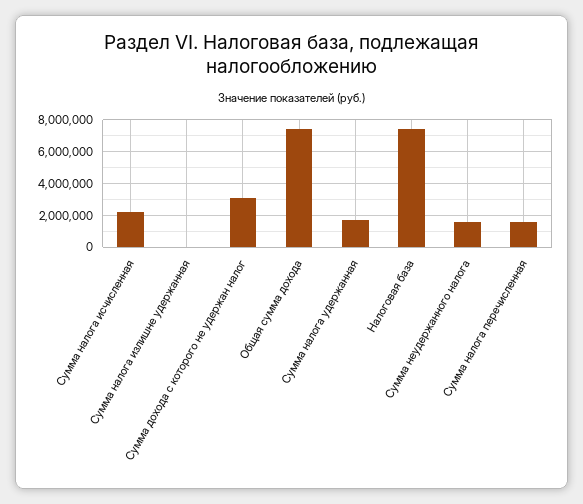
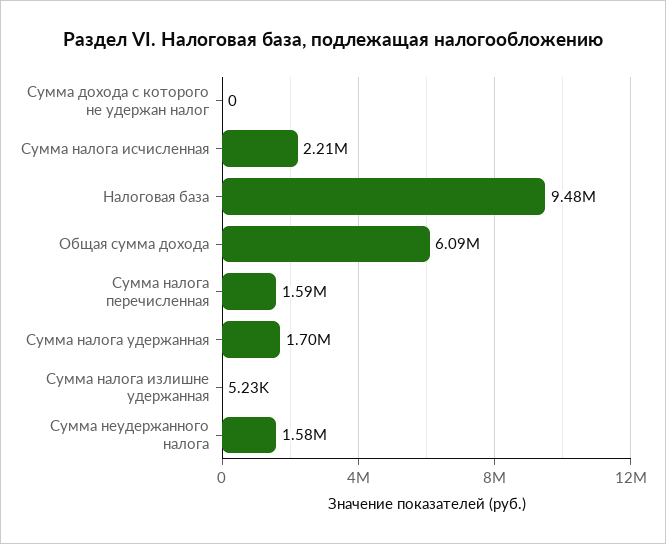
Сумма дохода с которого не удержан налог: 3000000 -> 0
Общая сумма дохода: 7500000 -> 6090000
Налоговая база: 7500000 -> 9480000

